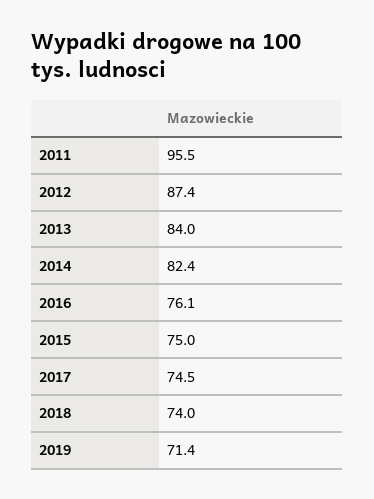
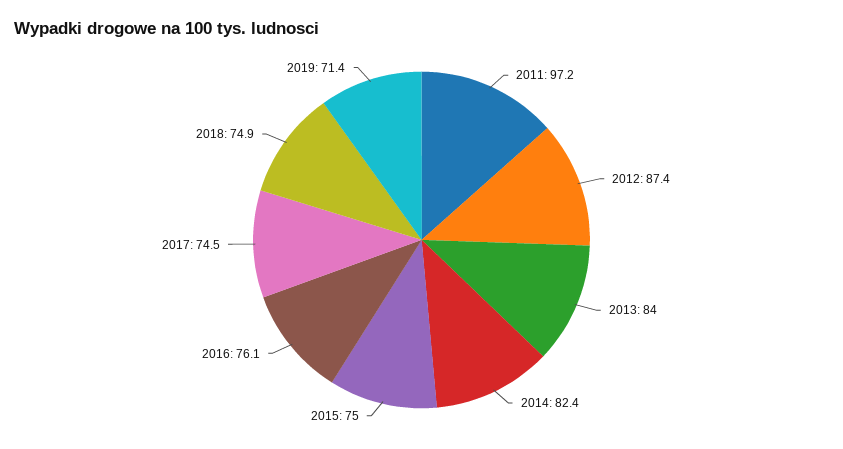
2011: 95.5 -> 97.2
2018: 74 -> 74.9

